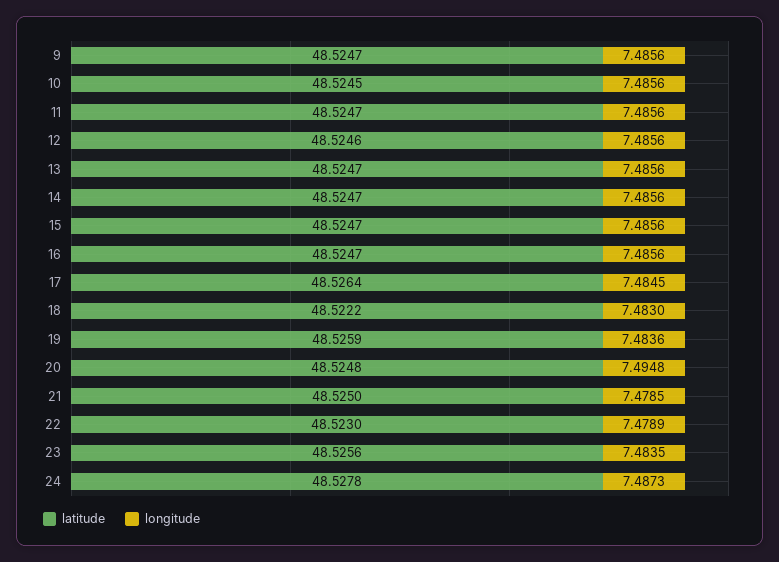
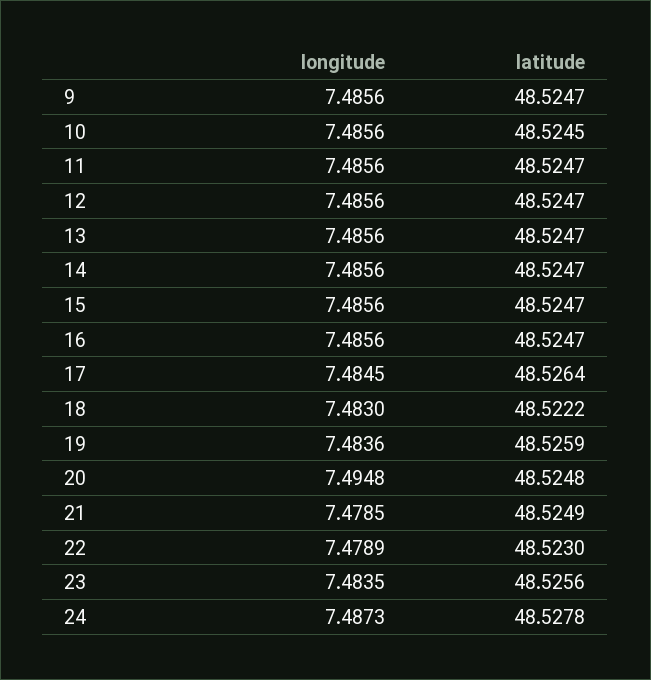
latitude, 12: 48.5246 -> 48.5247
latitude, 21: 48.525 -> 48.5249

